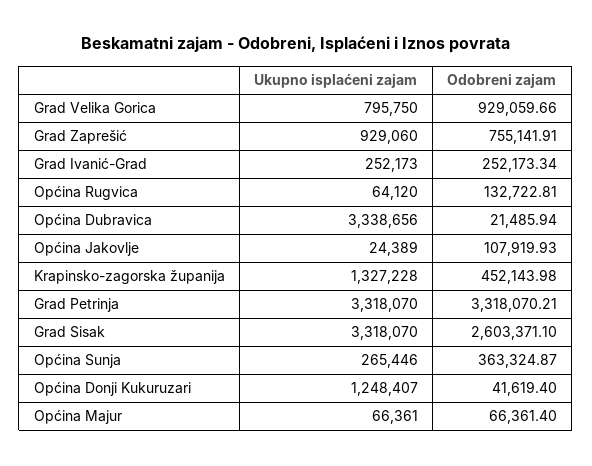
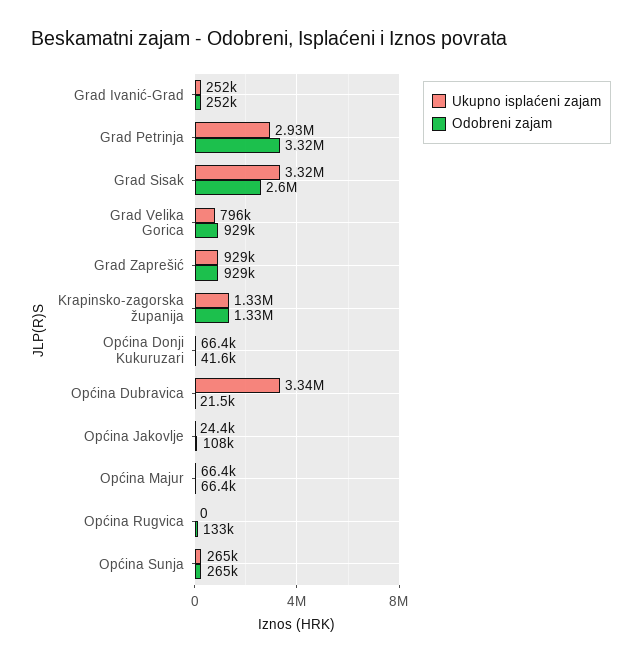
Odobreni zajam, Grad Zaprešić: 755141.91 -> 929000
Ukupno isplaćeni zajam, Općina Rugvica: 64120 -> 0
Odobreni zajam, Krapinsko-zagorska županija: 452143.98 -> 1330000
Ukupno isplaćeni zajam, Grad Petrinja: 3318070 -> 2930000
Odobreni zajam, Općina Sunja: 363324.87 -> 265000
Ukupno isplaćeni zajam, Općina Donji Kukuruzari: 1248407 -> 66400

